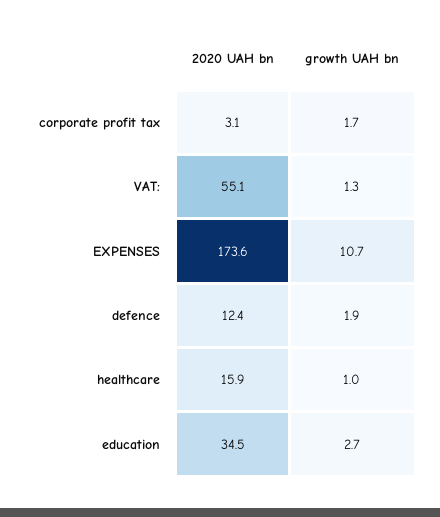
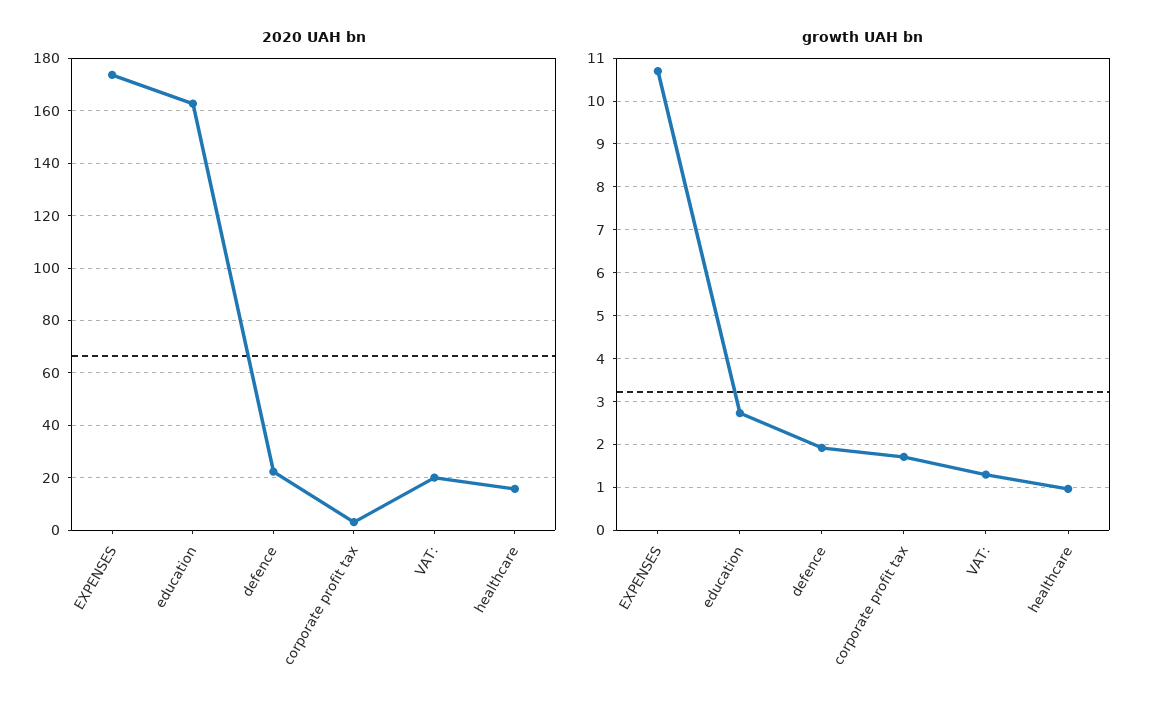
2020 UAH bn, VAT:: 55.1 -> 20
2020 UAH bn, defence: 12.4 -> 22.5
2020 UAH bn, education: 34.5 -> 162.5

